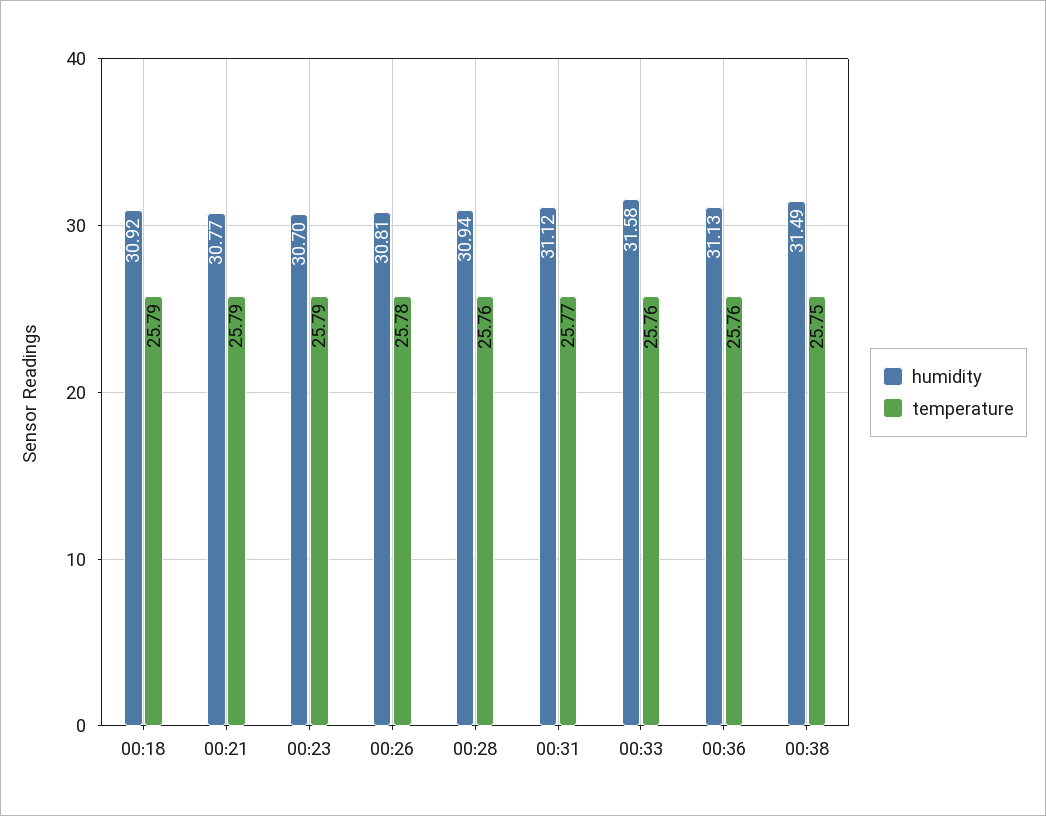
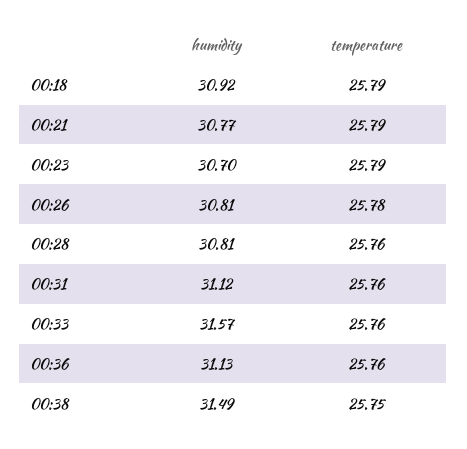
humidity, 00:28: 30.94 -> 30.81
temperature, 00:31: 25.77 -> 25.76
humidity, 00:33: 31.58 -> 31.57

